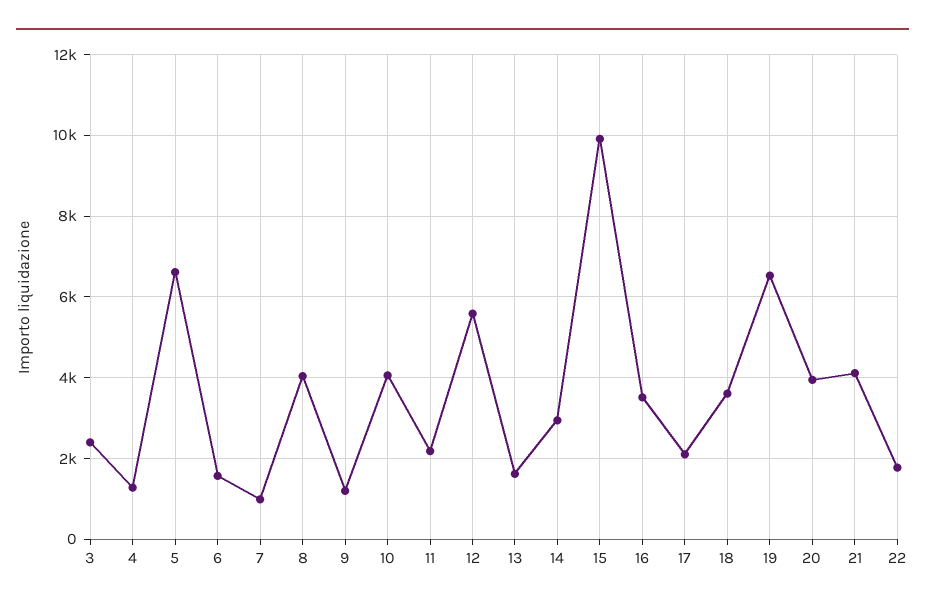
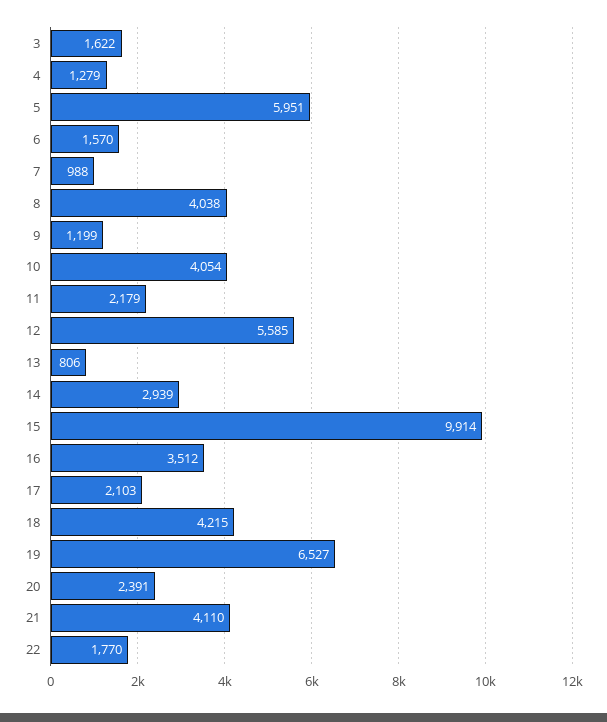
3: 2400 -> 1622
5: 6600 -> 5951
13: 1600 -> 806
18: 3600 -> 4215
20: 4000 -> 2391

